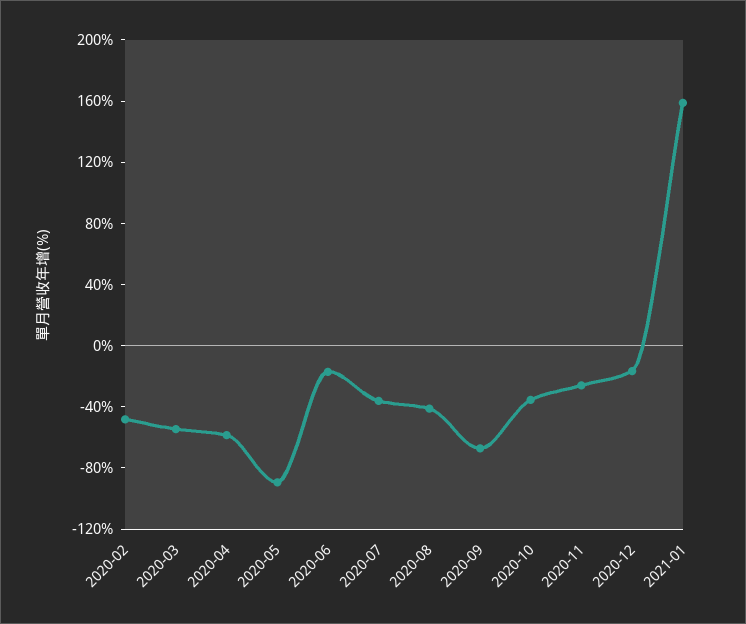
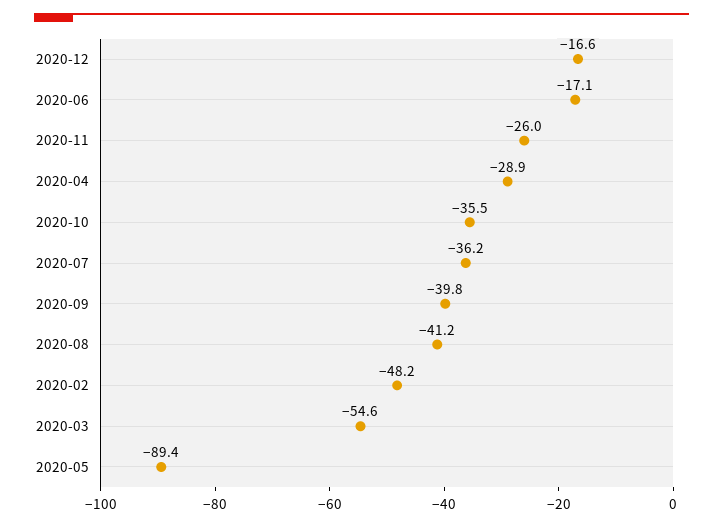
2020-04: -60 -> -28.9
2020-09: -70 -> -39.8
2021-01: 160 -> none

